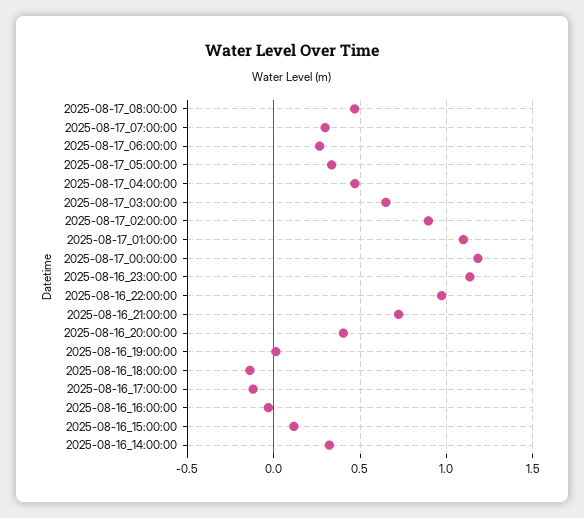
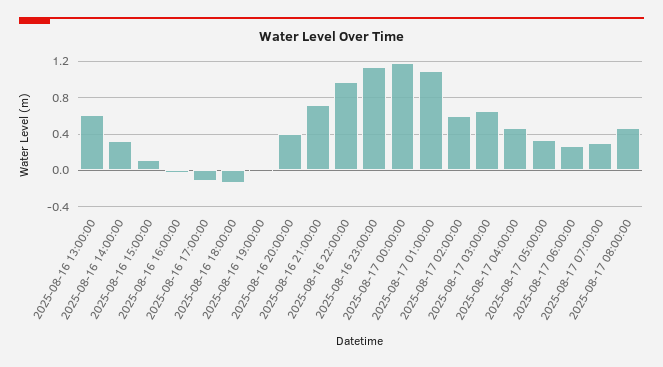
2025-08-17_02:00:00: 0.9 -> 0.6
2025-08-16 13:00:00: none -> 0.6

